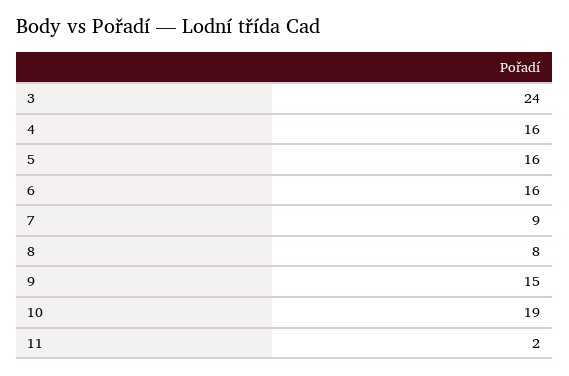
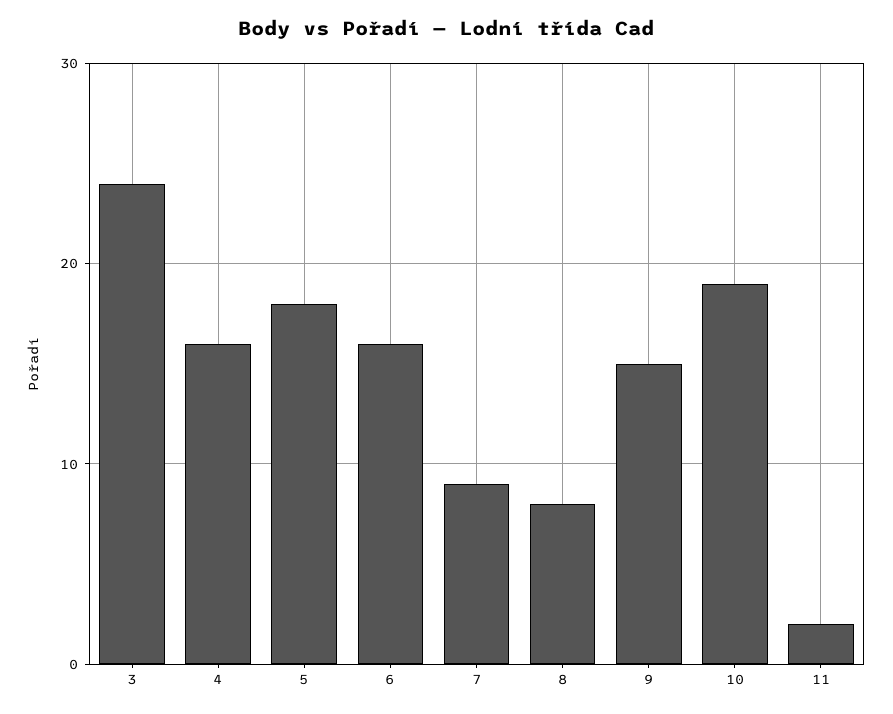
5: 16 -> 18

